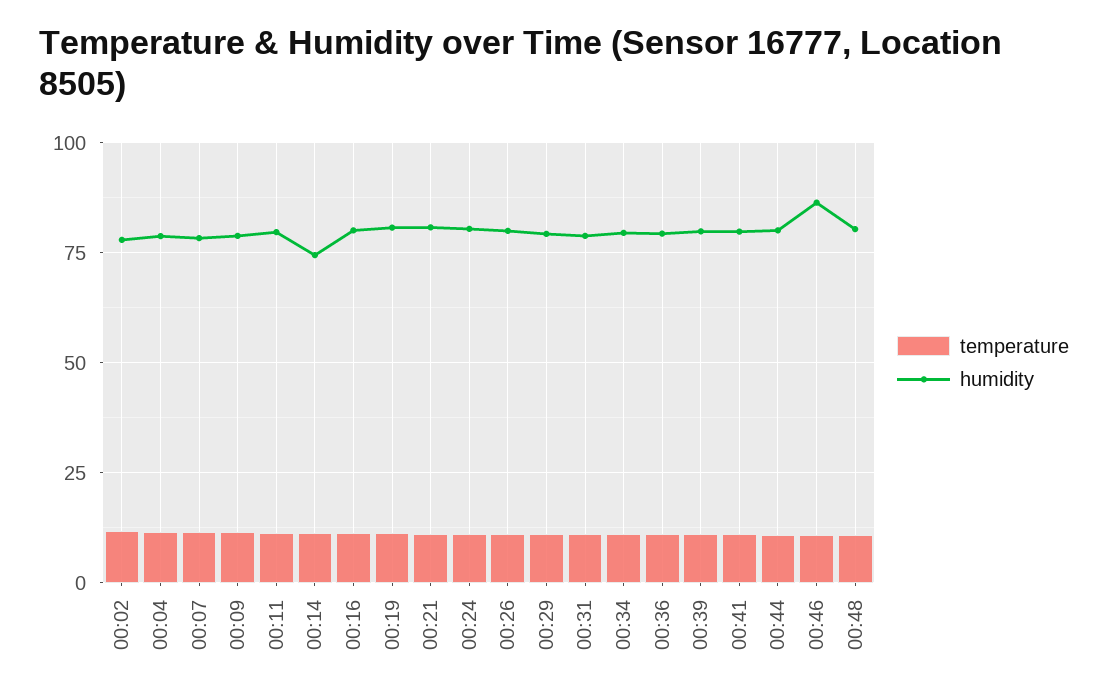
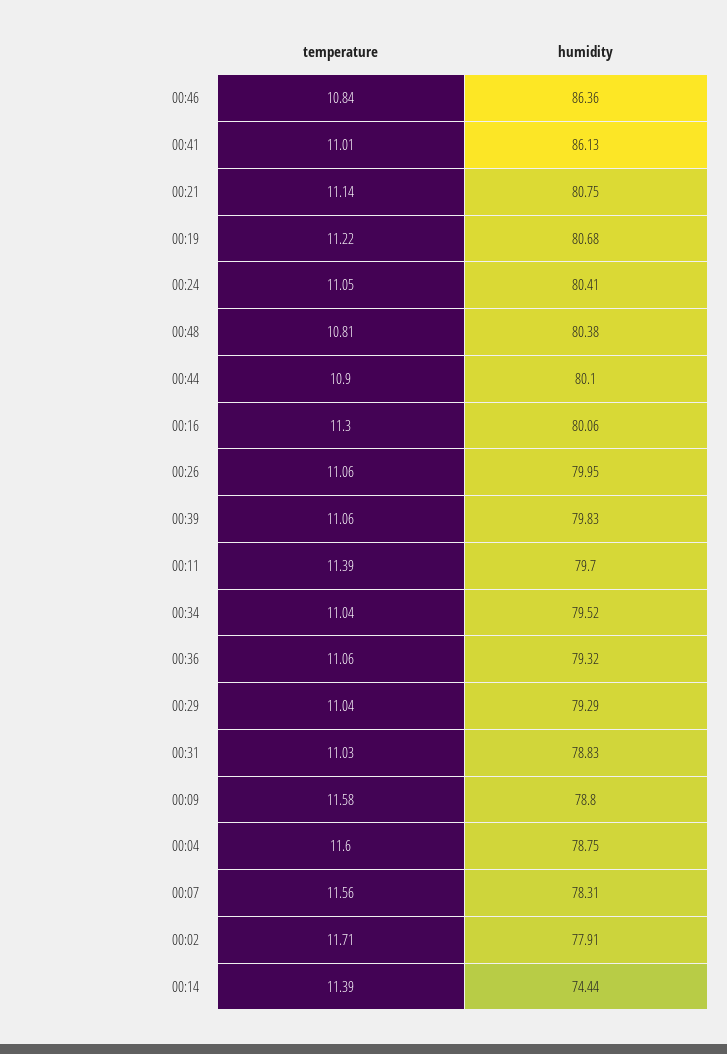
humidity, 00:41: 80 -> 86.13

